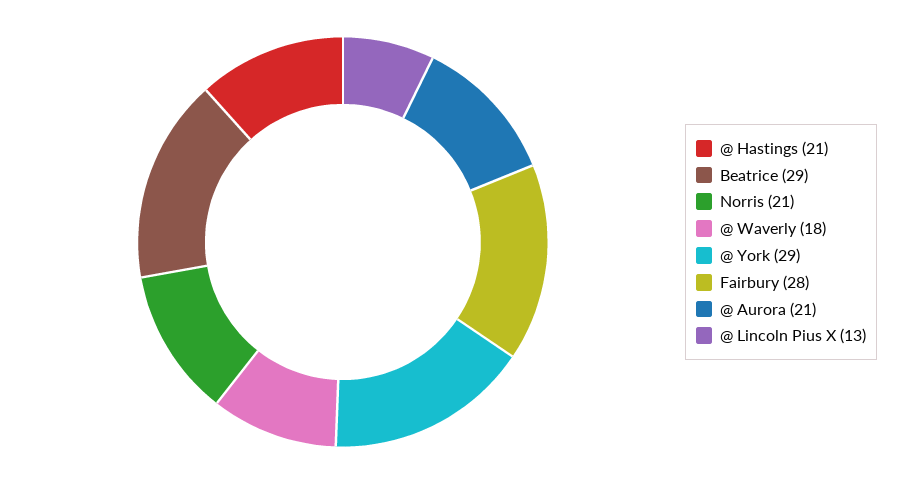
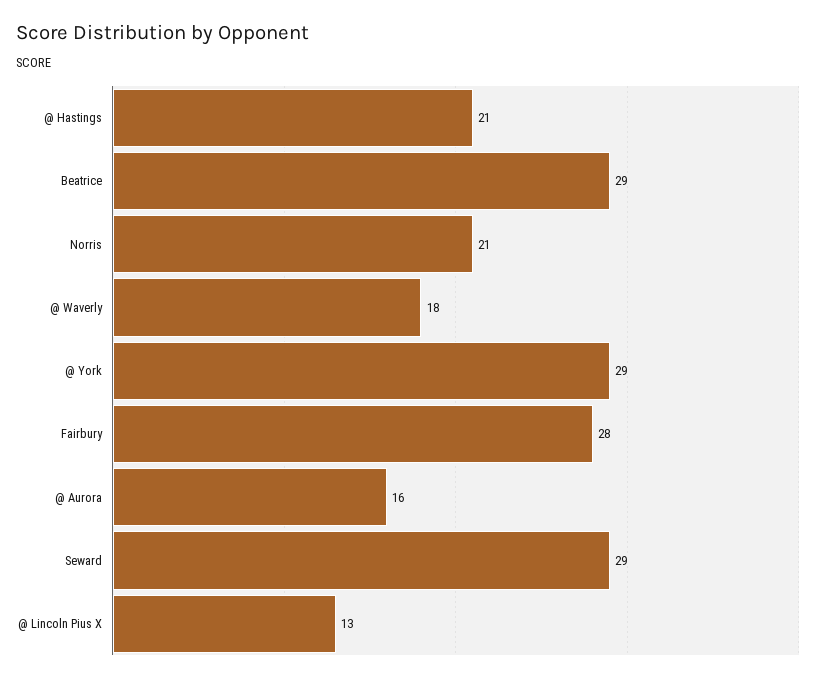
@ Aurora: 21 -> 16
Seward: none -> 29

